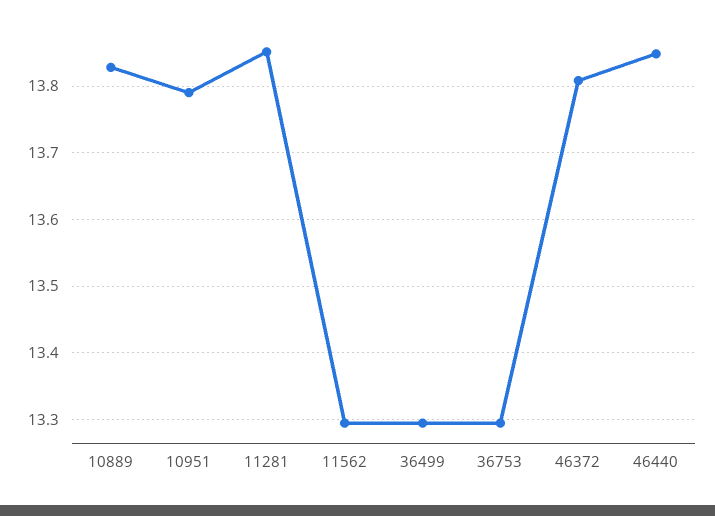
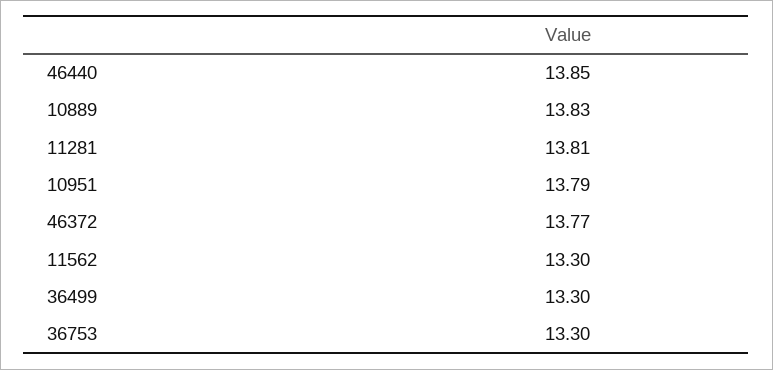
11281: 13.85 -> 13.81
46372: 13.81 -> 13.77

